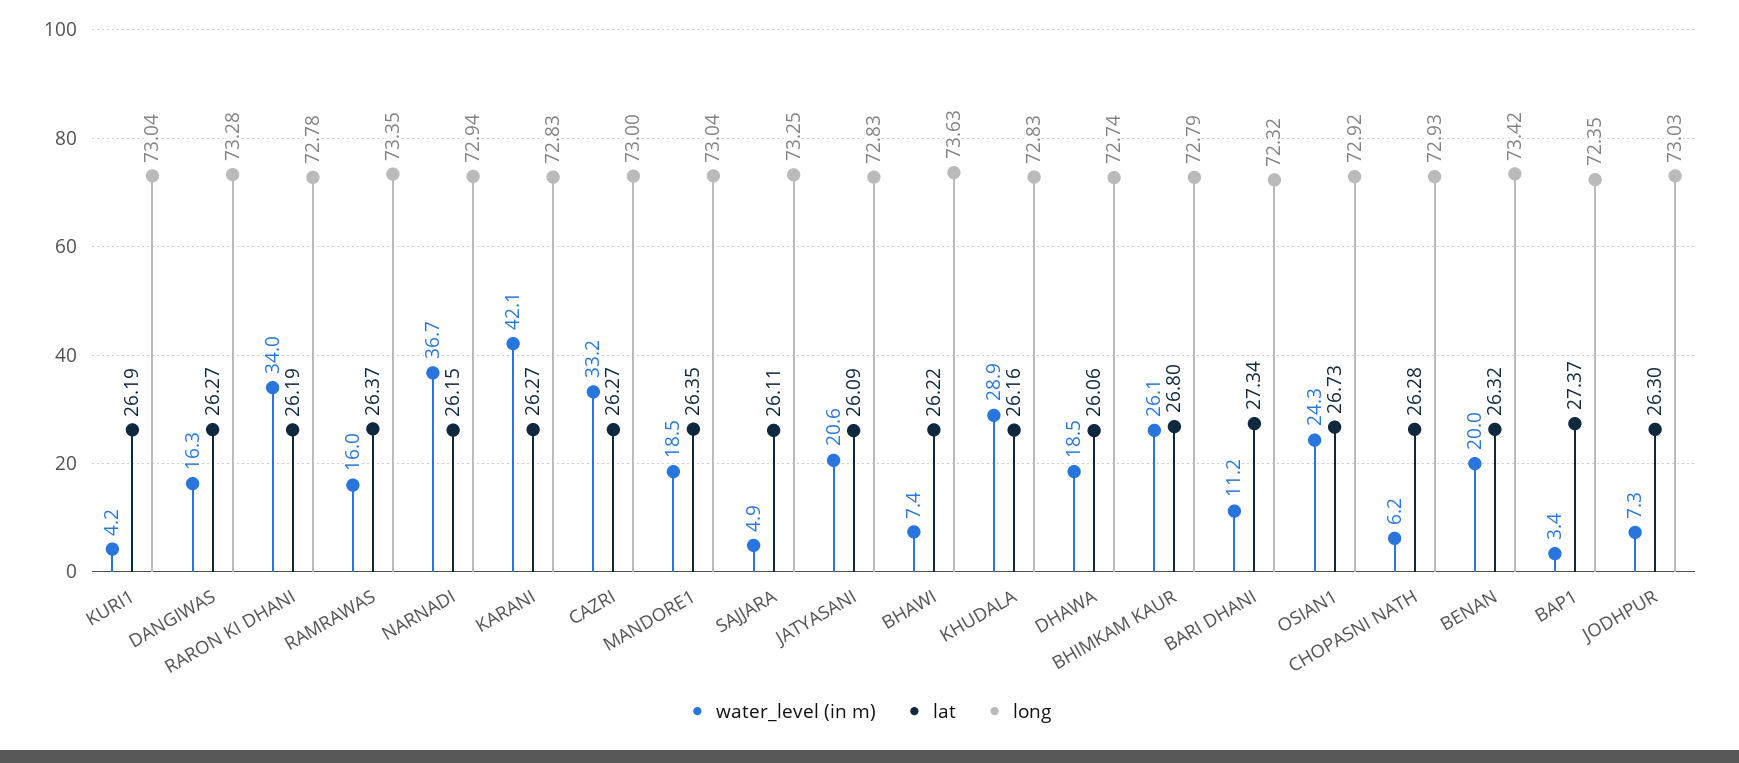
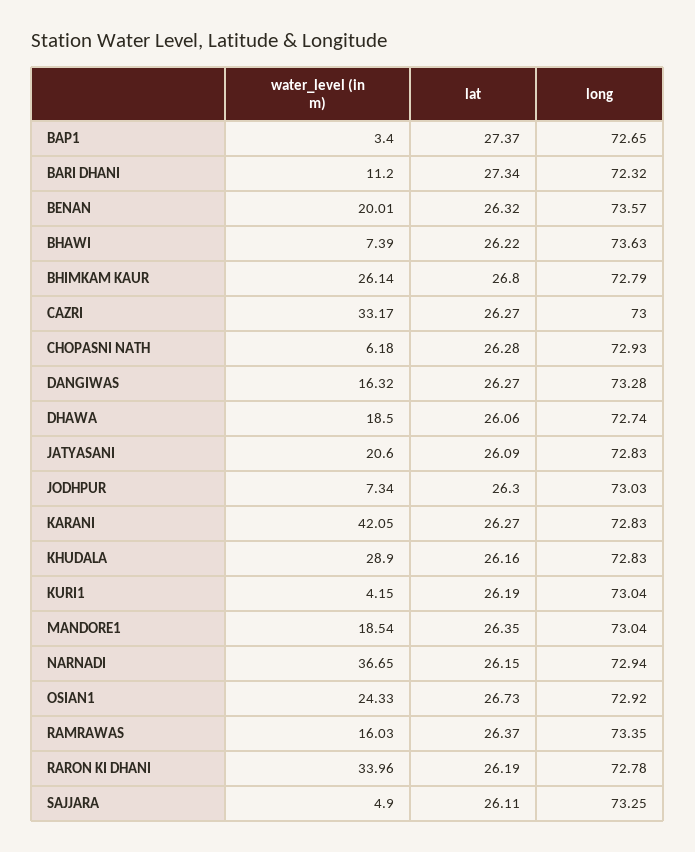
long, BENAN: 73.42 -> 73.57
long, BAP1: 72.35 -> 72.65

